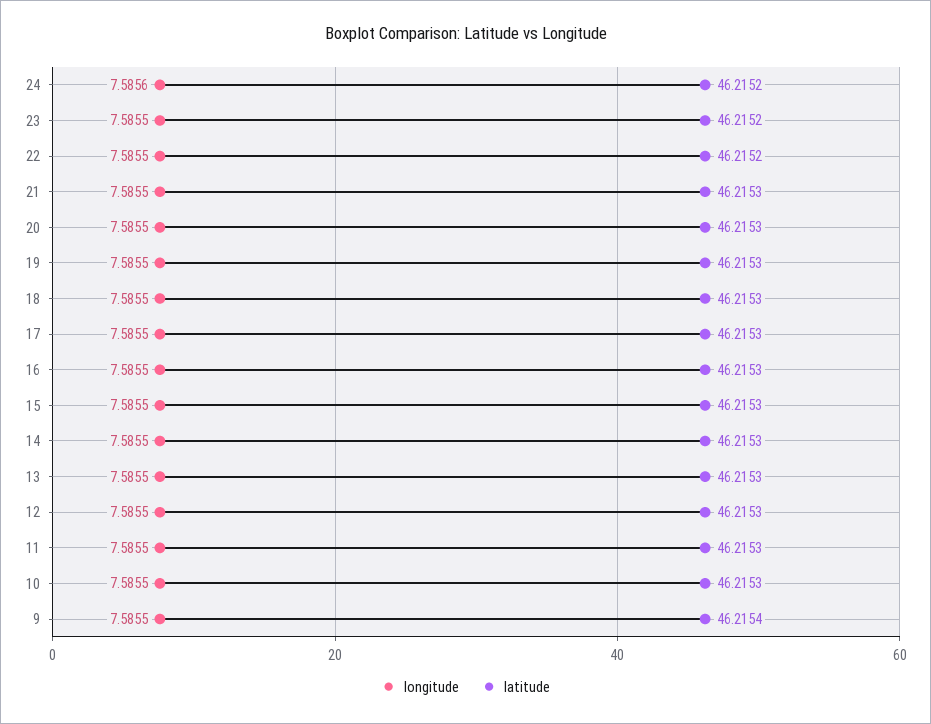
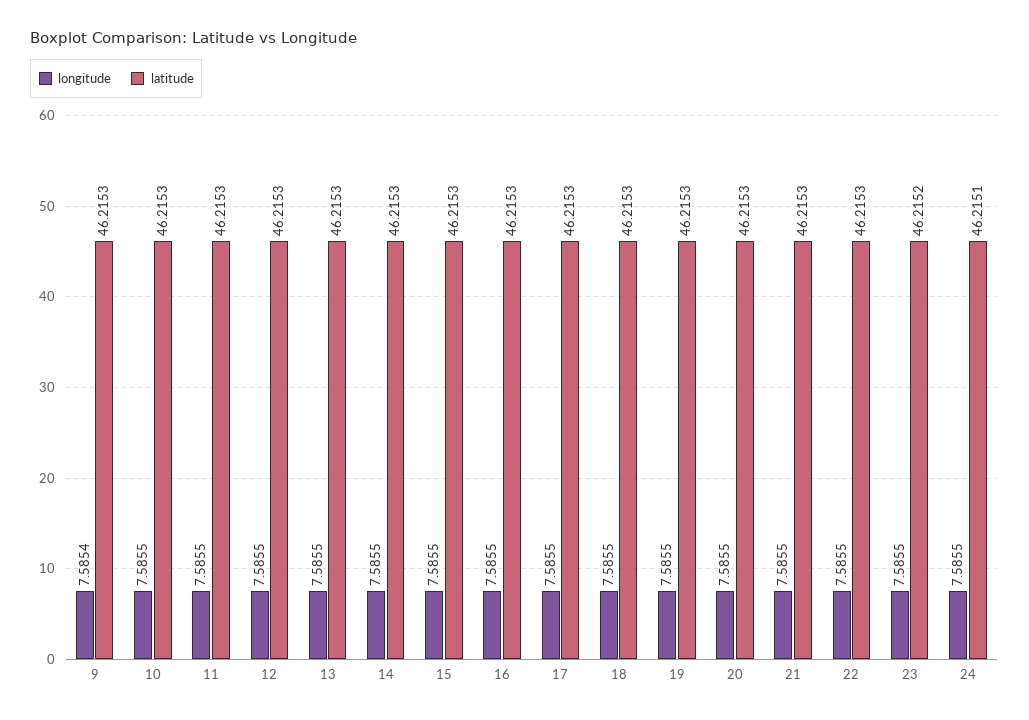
longitude, 24: 7.5856 -> 7.5855
latitude, 24: 46.2152 -> 46.2151
latitude, 22: 46.2152 -> 46.2153
longitude, 9: 7.5855 -> 7.5854
latitude, 9: 46.2154 -> 46.2153

